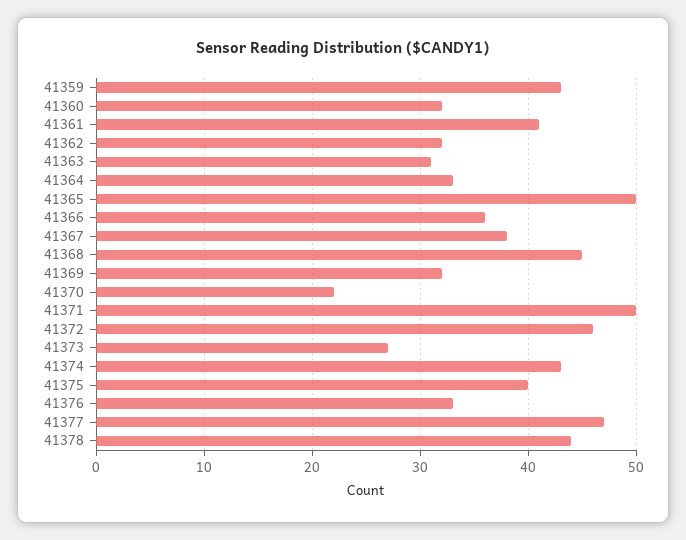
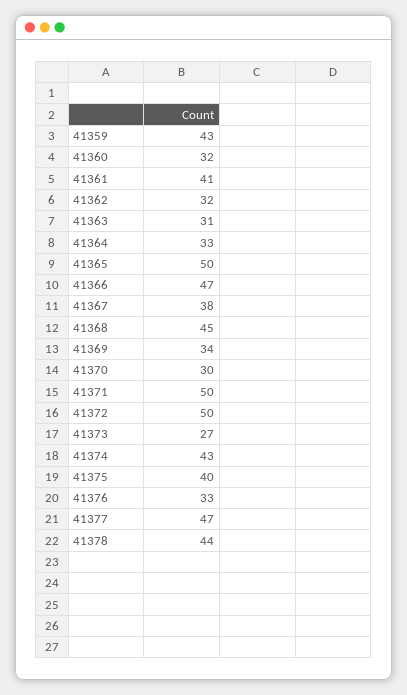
41366: 36 -> 47
41369: 32 -> 34
41370: 22 -> 30
41372: 46 -> 50

